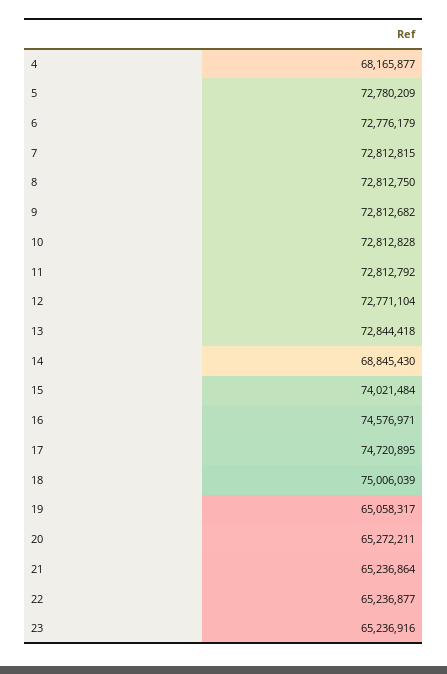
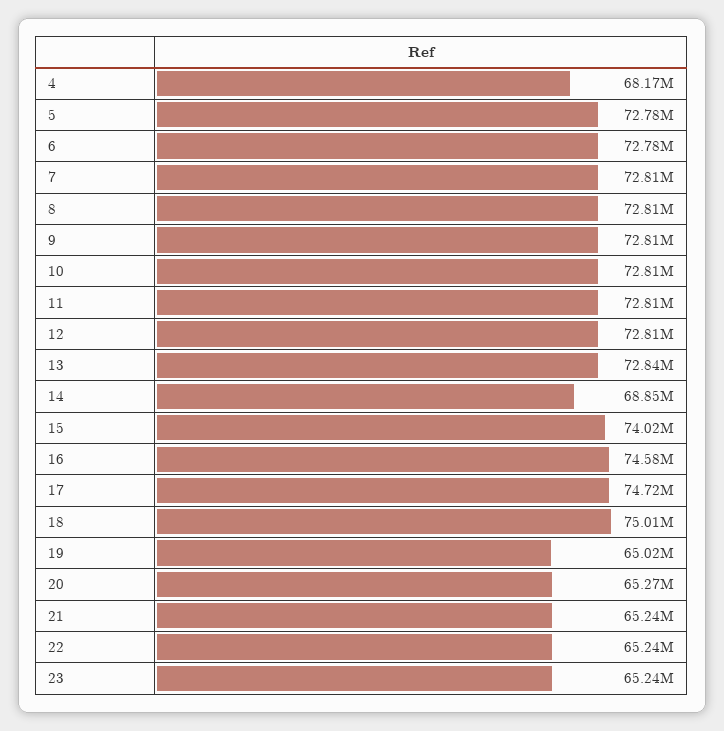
12: 72771104 -> 72810000
19: 65058317 -> 65020000

